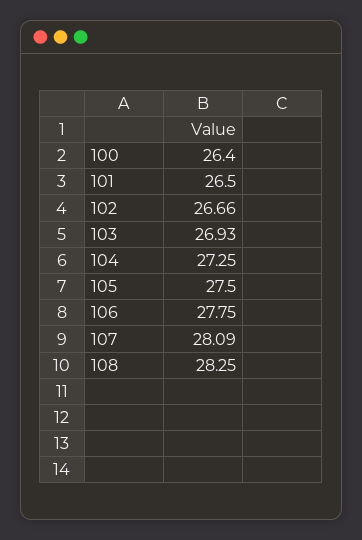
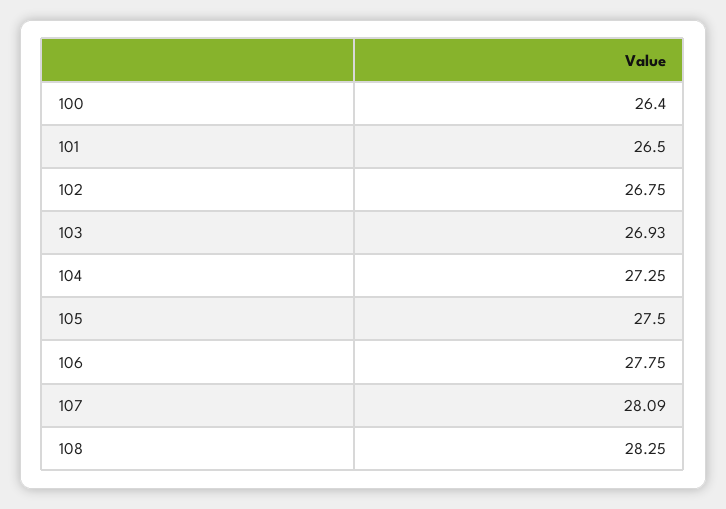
102: 26.66 -> 26.75

